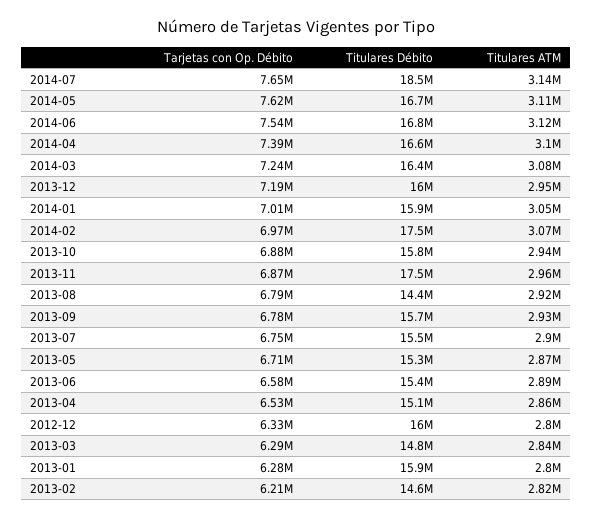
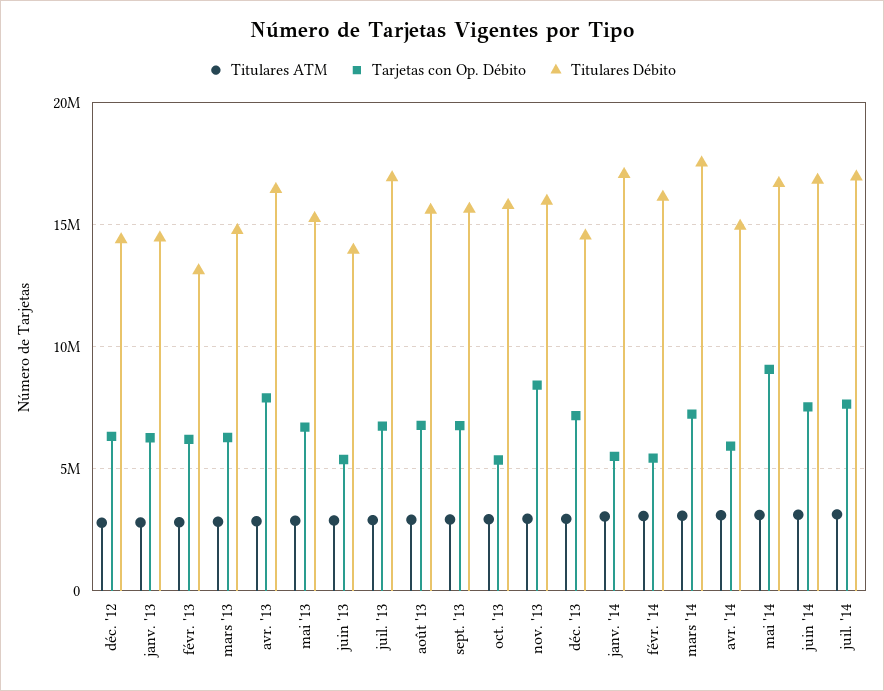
Titulares Débito, 2014-07: 18500000 -> 17000000
Tarjetas con Op. Débito, 2014-05: 7620000 -> 9000000
Tarjetas con Op. Débito, 2014-04: 7390000 -> 6000000
Titulares Débito, 2014-04: 16600000 -> 15000000
Titulares Débito, 2014-03: 16400000 -> 17500000
Titulares Débito, 2013-12: 16000000 -> 14500000
Tarjetas con Op. Débito, 2014-01: 7010000 -> 5500000
Titulares Débito, 2014-01: 15900000 -> 17000000
Tarjetas con Op. Débito, 2014-02: 6970000 -> 5500000
Titulares Débito, 2014-02: 17500000 -> 16000000
Tarjetas con Op. Débito, 2013-10: 6880000 -> 5500000
Tarjetas con Op. Débito, 2013-11: 6870000 -> 8500000
Titulares Débito, 2013-11: 17500000 -> 16000000
Titulares Débito, 2013-08: 14400000 -> 15500000
Titulares Débito, 2013-07: 15500000 -> 17000000
Tarjetas con Op. Débito, 2013-06: 6580000 -> 5500000
Titulares Débito, 2013-06: 15400000 -> 14000000
Tarjetas con Op. Débito, 2013-04: 6530000 -> 8000000
Titulares Débito, 2013-04: 15100000 -> 16500000
Titulares Débito, 2012-12: 16000000 -> 14500000
Titulares Débito, 2013-01: 15900000 -> 14500000
Titulares Débito, 2013-02: 14600000 -> 13000000

